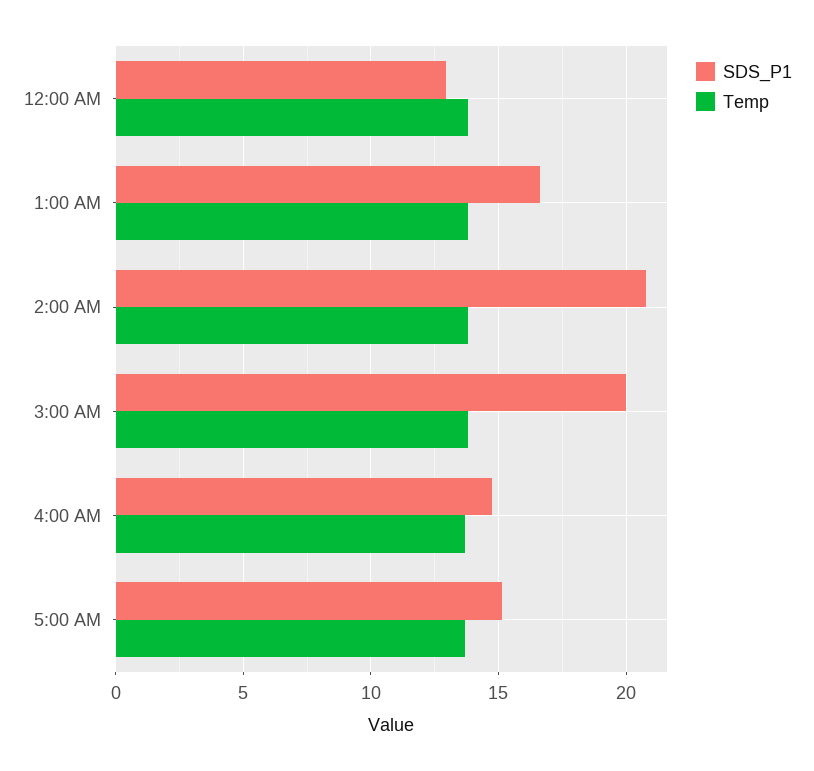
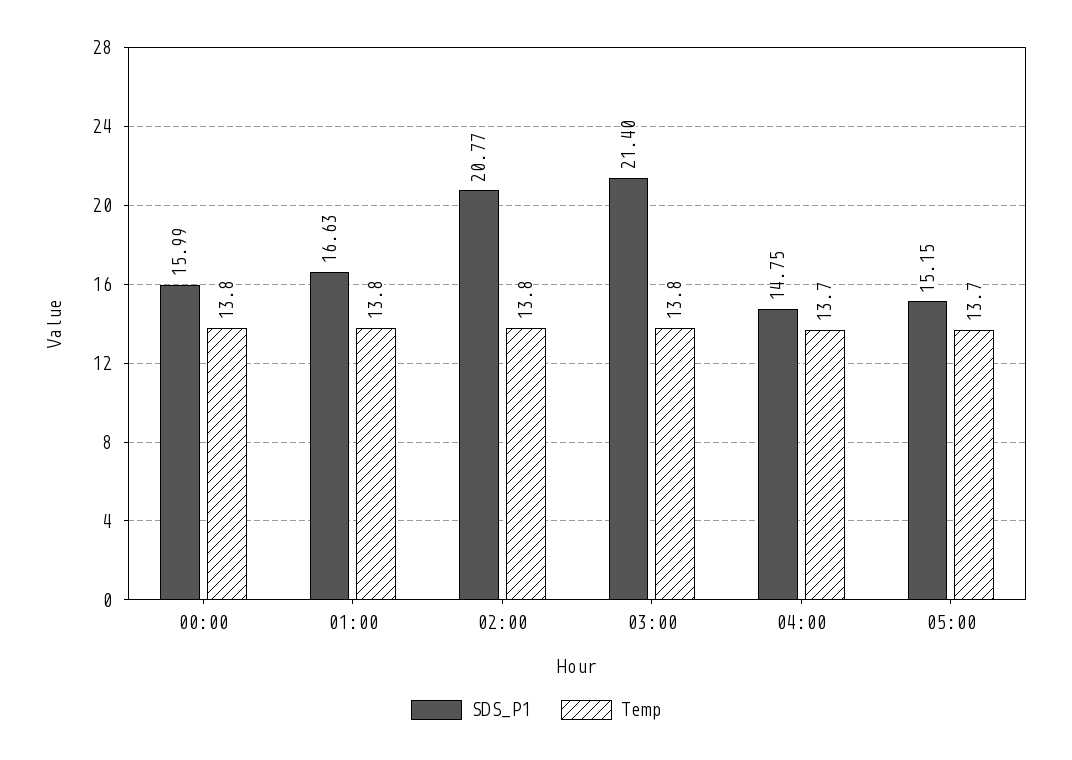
SDS_P1, 12:00 AM: 13 -> 15.99
SDS_P1, 3:00 AM: 20 -> 21.4

